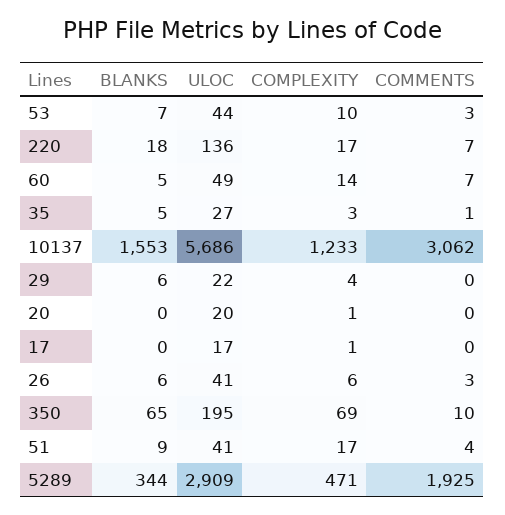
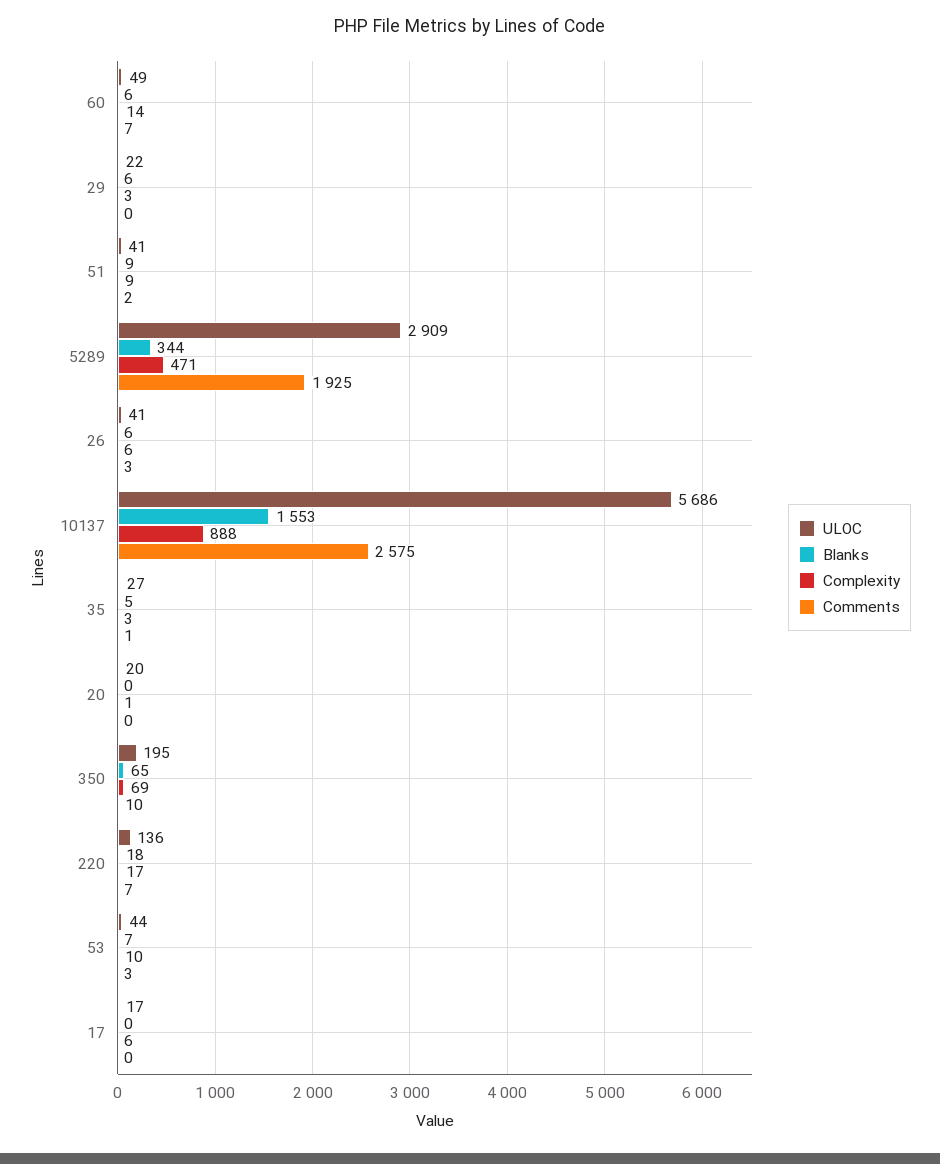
BLANKS, 60: 5 -> 6
COMPLEXITY, 10137: 1233 -> 888
COMMENTS, 10137: 3062 -> 2575
COMPLEXITY, 29: 4 -> 3
COMPLEXITY, 17: 1 -> 6
COMPLEXITY, 51: 17 -> 9
COMMENTS, 51: 4 -> 2

